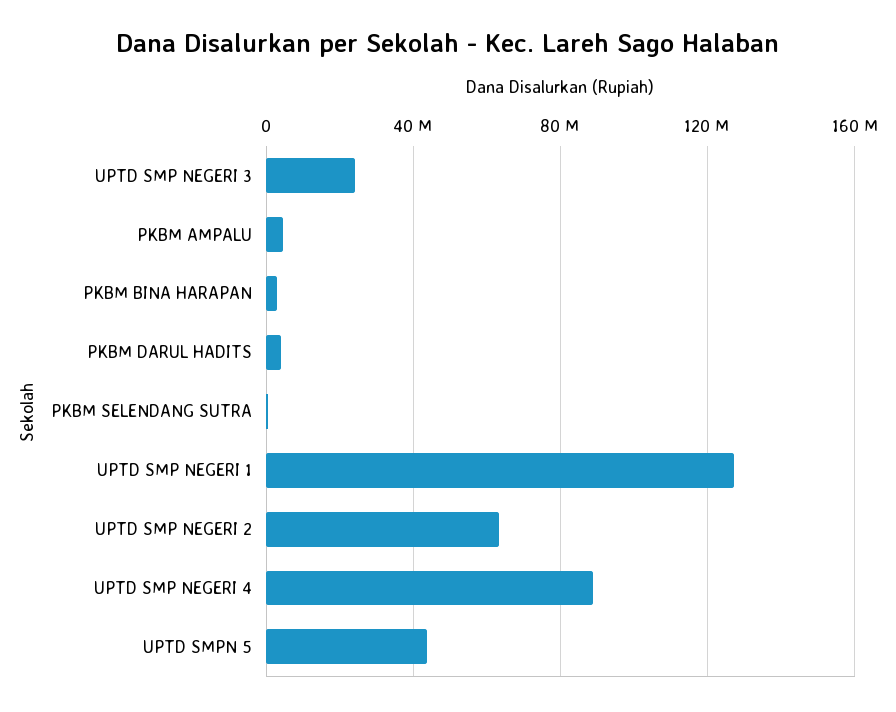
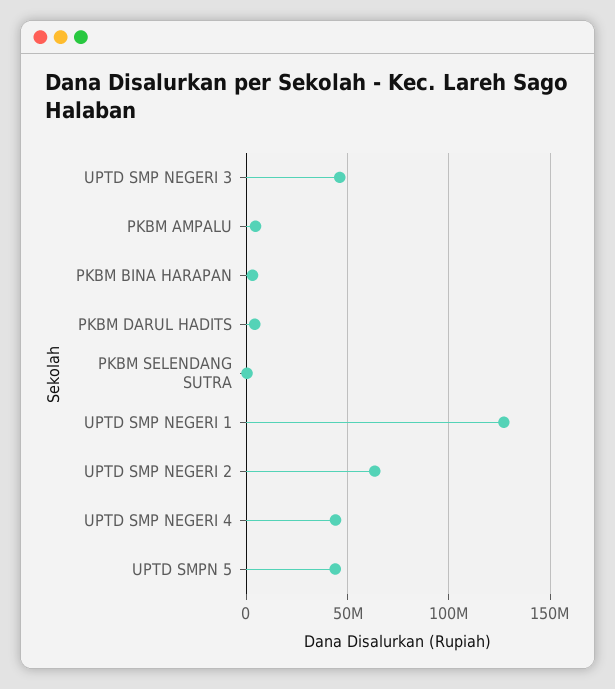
UPTD SMP NEGERI 3: 25000000 -> 45000000
UPTD SMP NEGERI 4: 90000000 -> 45000000

